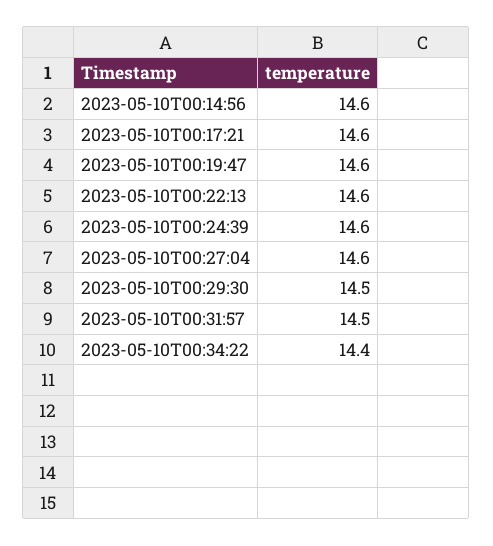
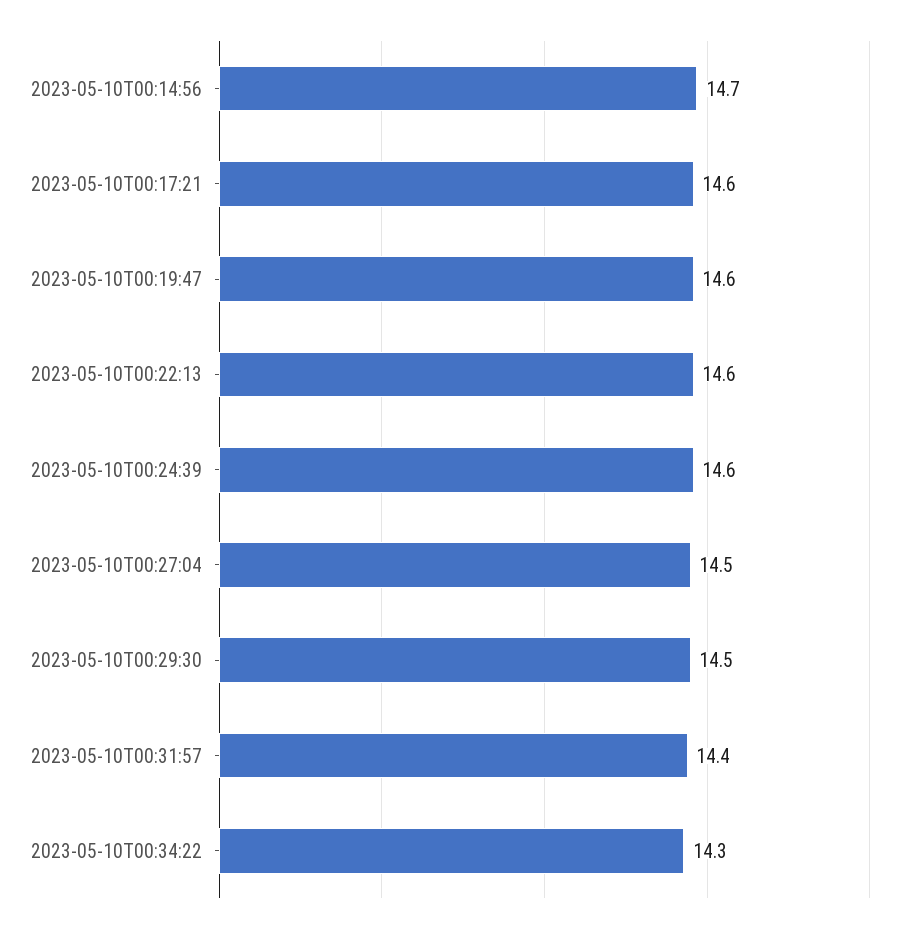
2023-05-10T00:14:56: 14.6 -> 14.7
2023-05-10T00:27:04: 14.6 -> 14.5
2023-05-10T00:31:57: 14.5 -> 14.4
2023-05-10T00:34:22: 14.4 -> 14.3

